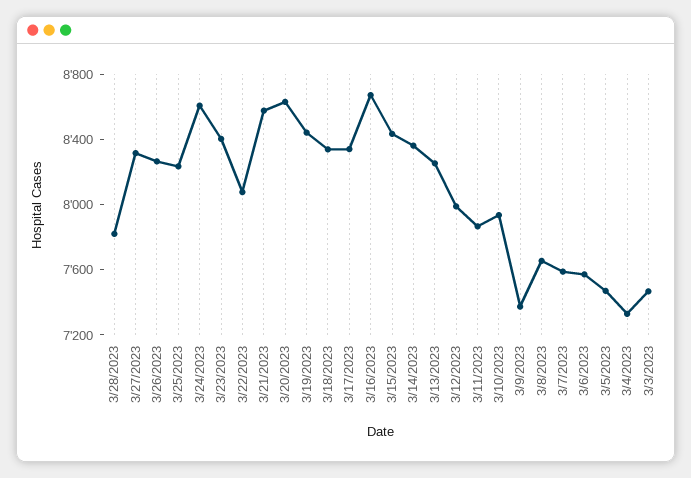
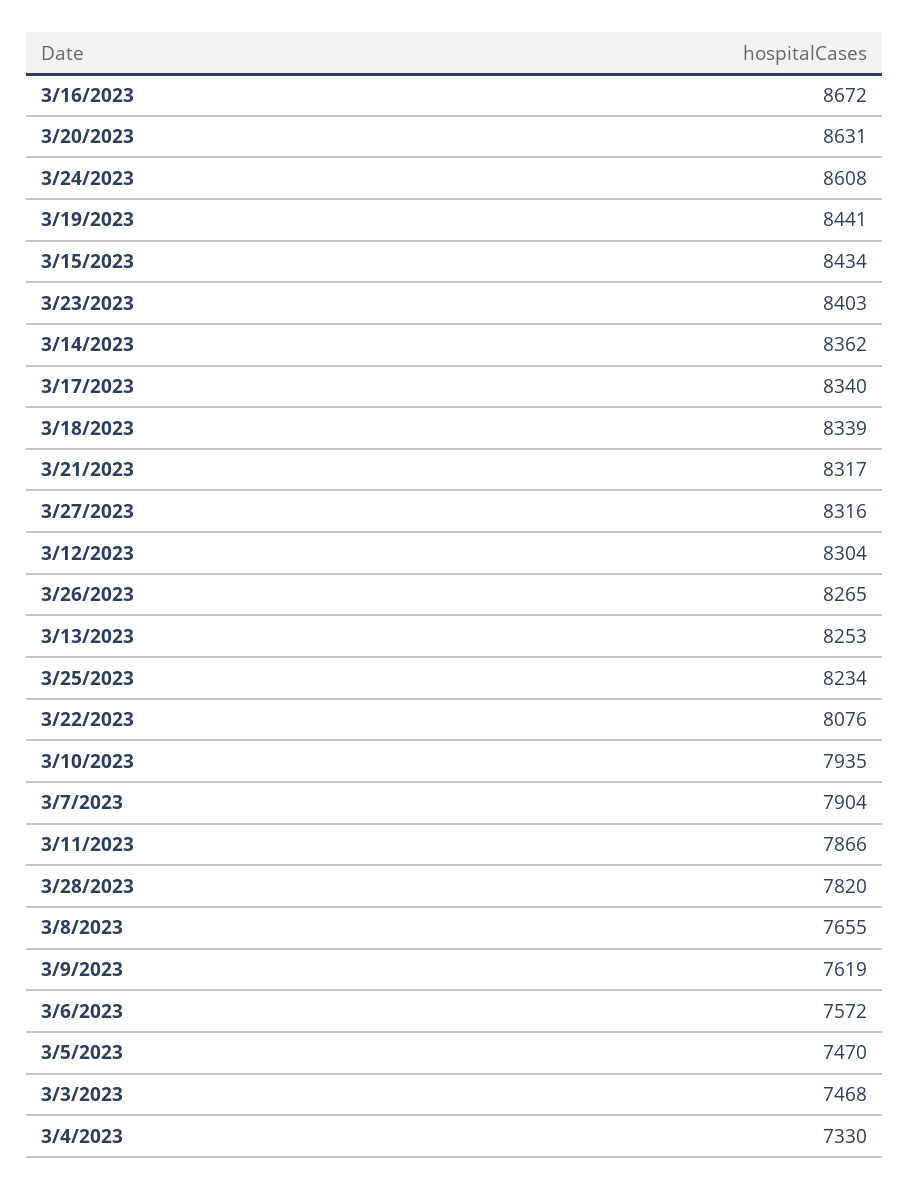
3/21/2023: 8600 -> 8317
3/12/2023: 8000 -> 8304
3/9/2023: 7400 -> 7619
3/7/2023: 7600 -> 7904

